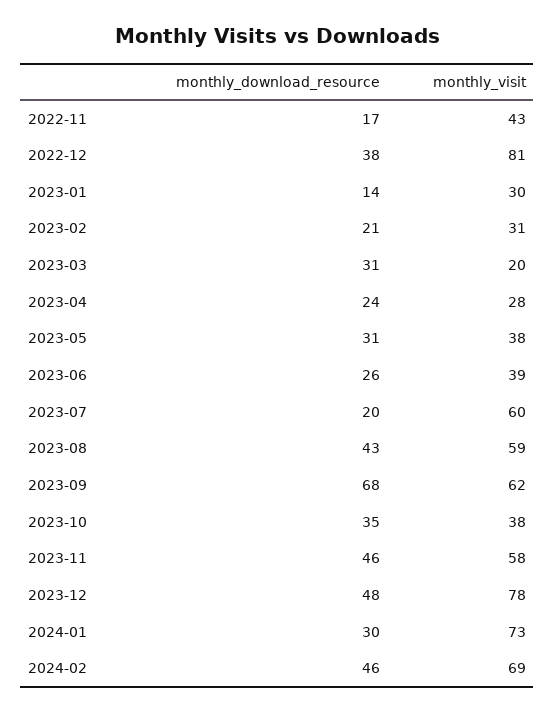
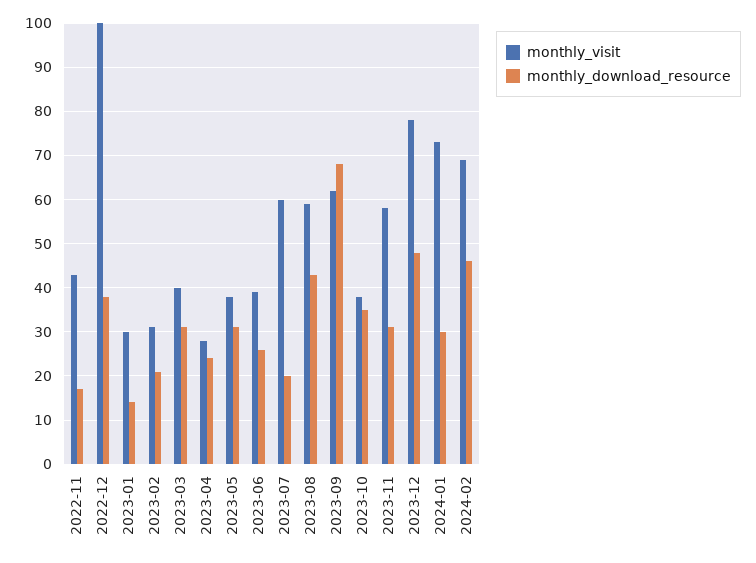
monthly_visit, 2022-12: 81 -> 100
monthly_visit, 2023-03: 20 -> 40
monthly_download_resource, 2023-11: 46 -> 30

